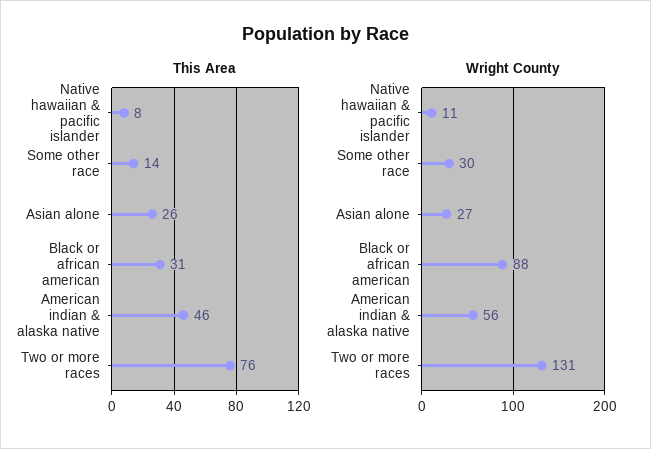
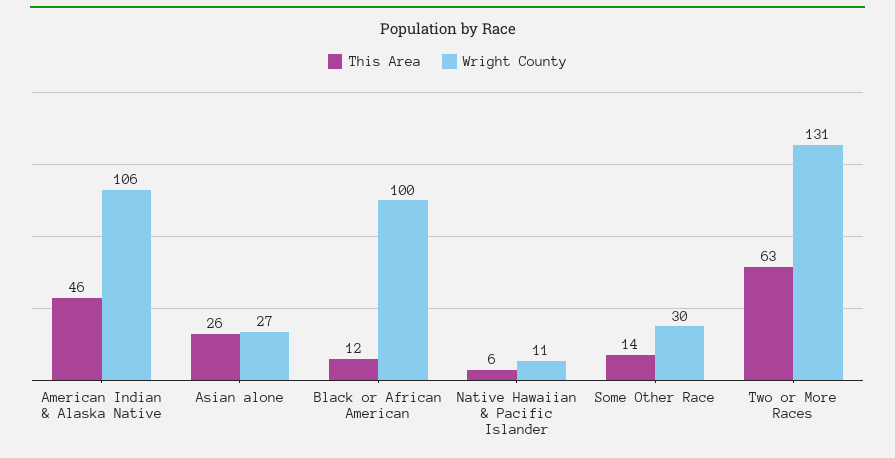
This Area, Native hawaiian & pacific islander: 8 -> 6
This Area, Black or african american: 31 -> 12
This Area, Two or more races: 76 -> 63
Wright County, Black or african american: 88 -> 100
Wright County, American indian & alaska native: 56 -> 106

